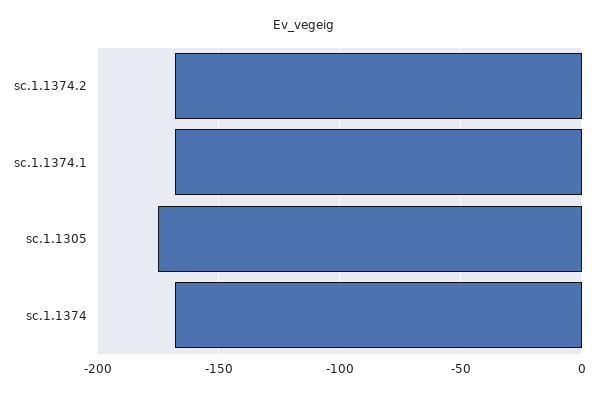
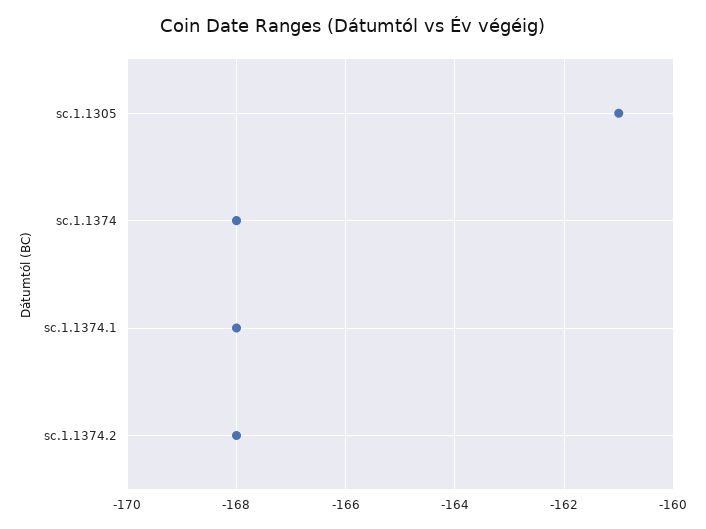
sc.1.1305: -175 -> -161

